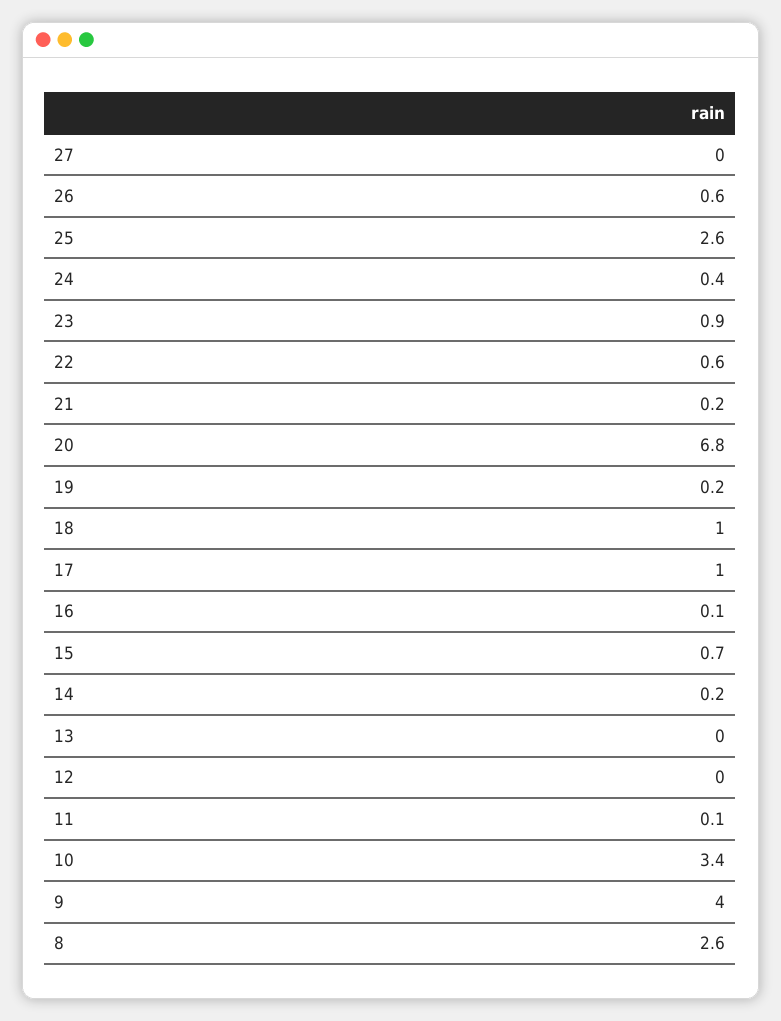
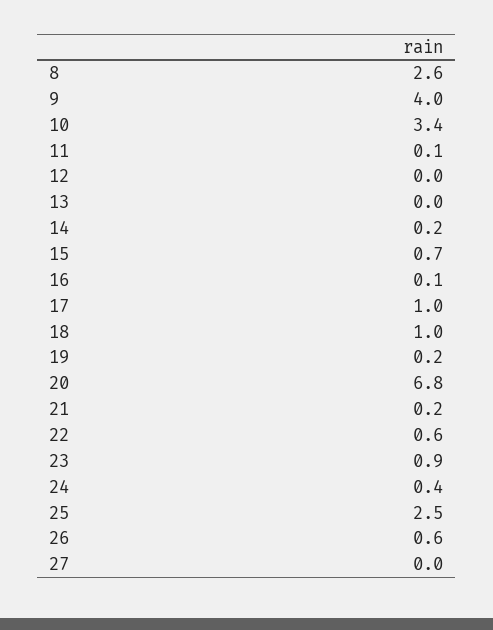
25: 2.6 -> 2.5

